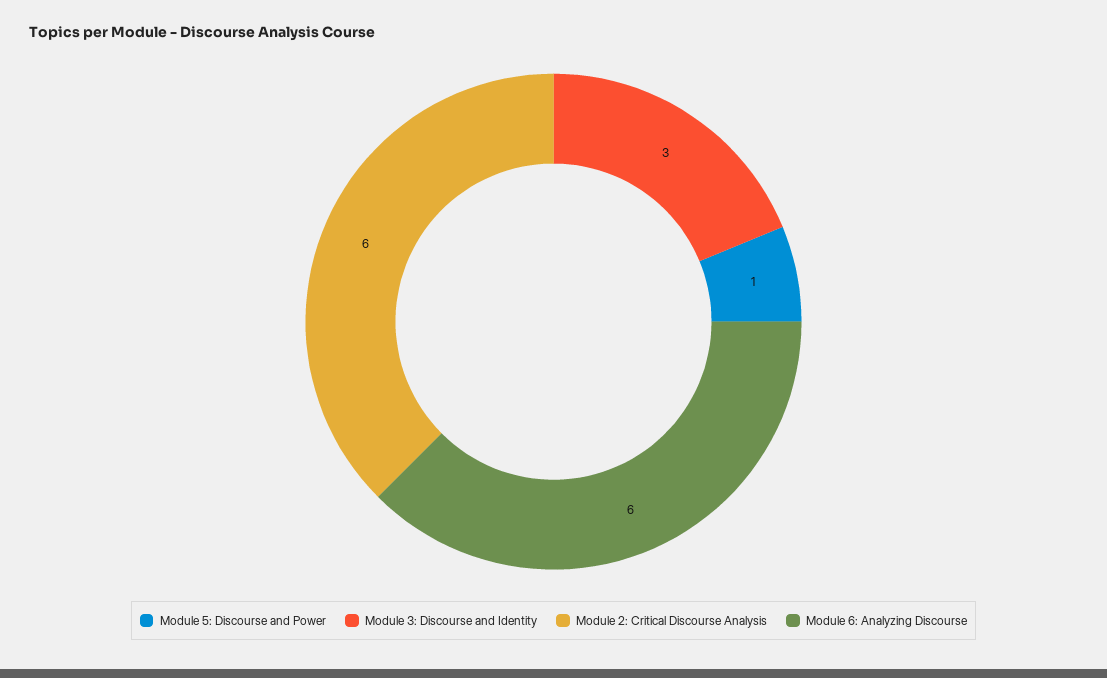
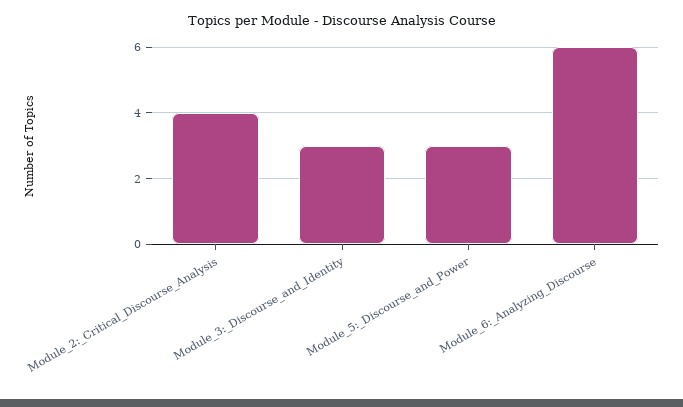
Module 5: Discourse and Power: 1 -> 3
Module 2: Critical Discourse Analysis: 6 -> 4

